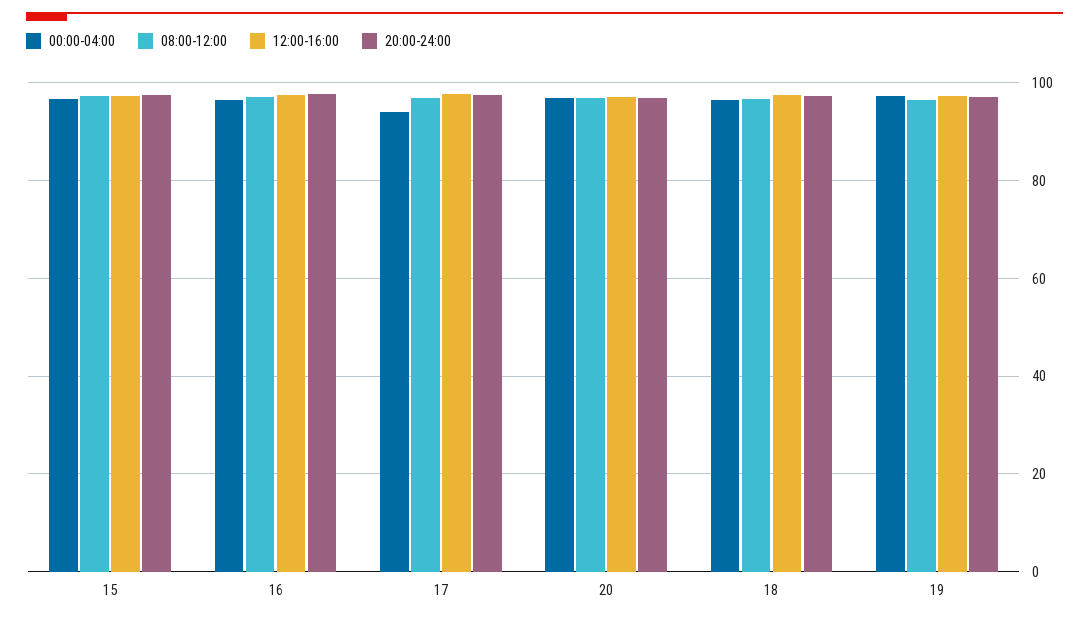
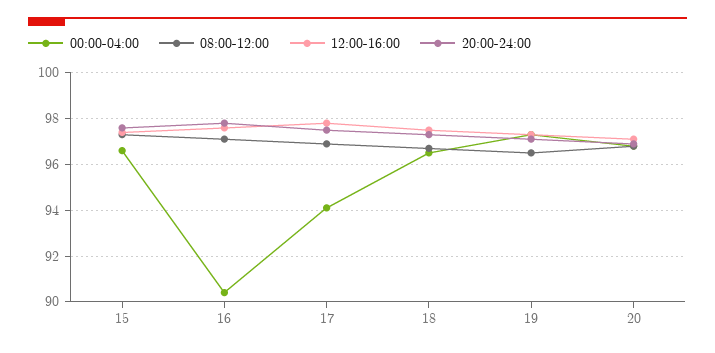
00:00-04:00, 16: 96 -> 90.5

